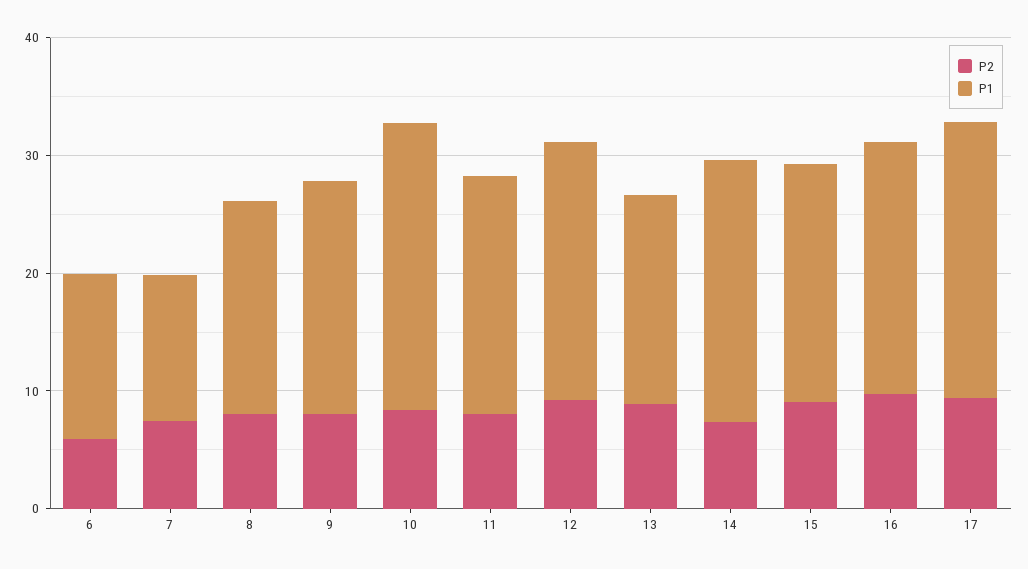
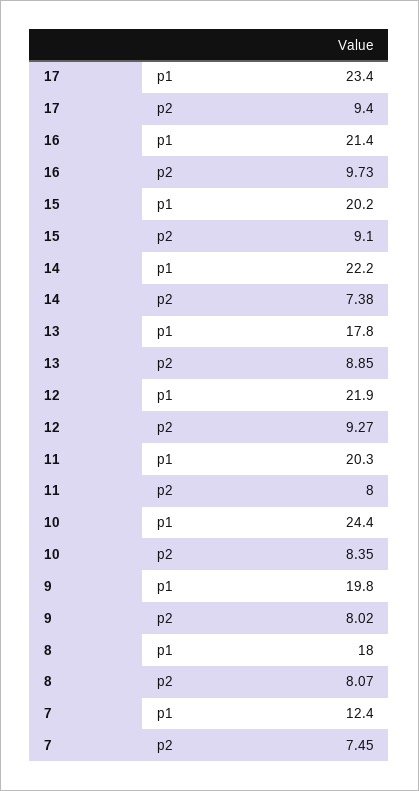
P2, 6: 6 -> none
P1, 6: 14 -> none

